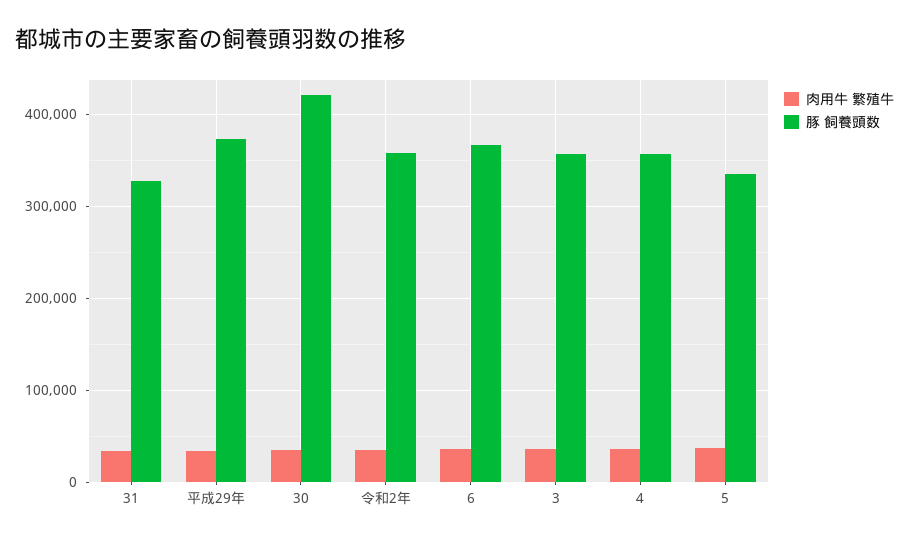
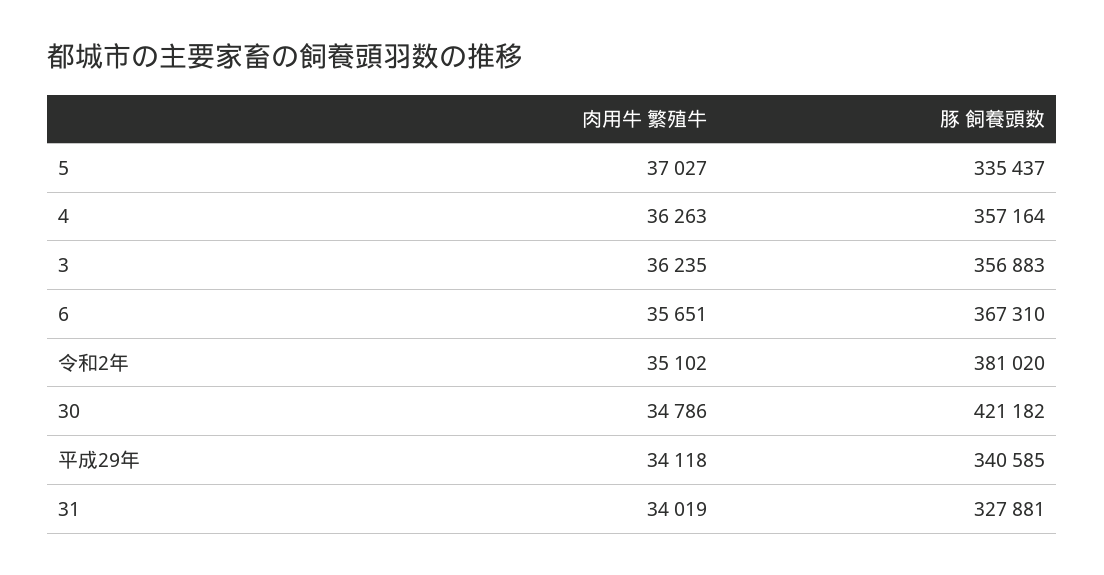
豚 飼養頭数, 平成29年: 370000 -> 340585
豚 飼養頭数, 令和2年: 360000 -> 381020

